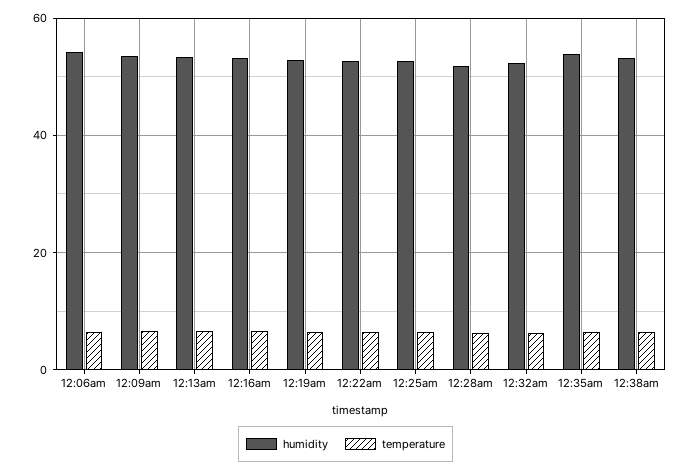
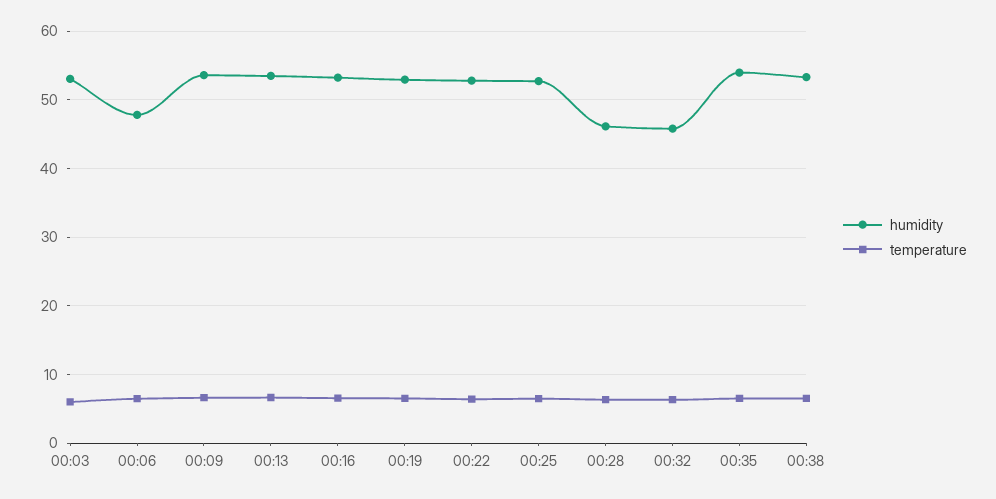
humidity, 12:06am: 54 -> 48
humidity, 12:28am: 52 -> 46
humidity, 12:32am: 52 -> 46
humidity, 00:03: none -> 53
temperature, 00:03: none -> 6

